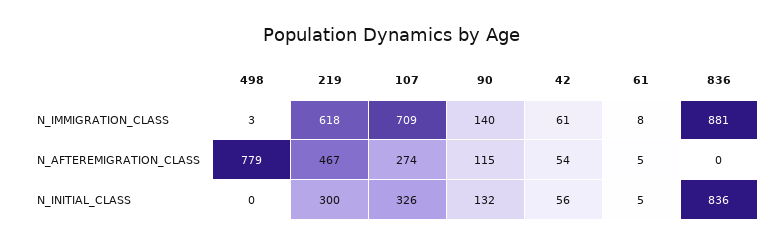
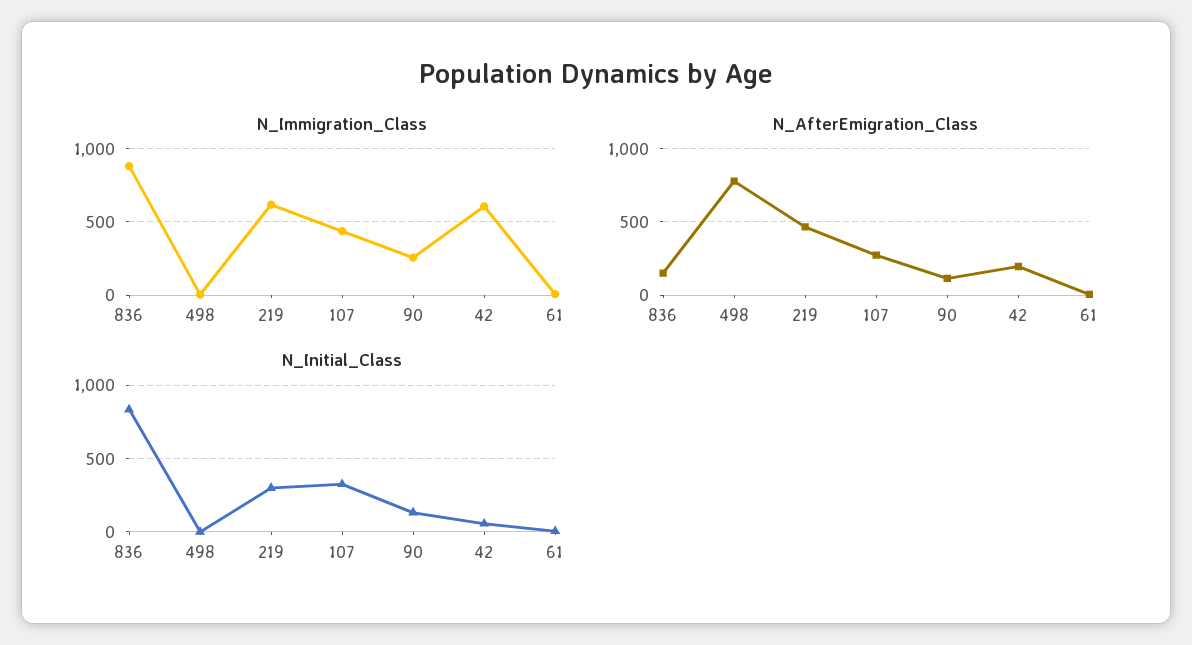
N_IMMIGRATION_CLASS, 107: 709 -> 450
N_IMMIGRATION_CLASS, 90: 140 -> 250
N_IMMIGRATION_CLASS, 42: 61 -> 600
N_AFTEREMIGRATION_CLASS, 42: 54 -> 200
N_AFTEREMIGRATION_CLASS, 836: 0 -> 150

